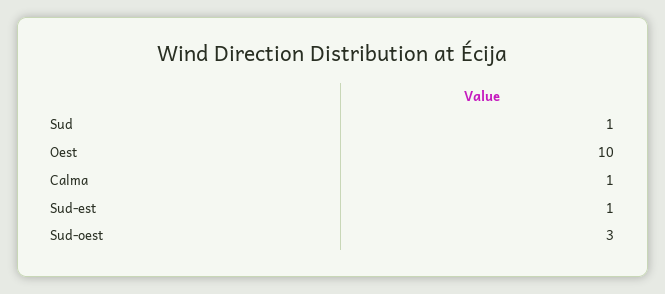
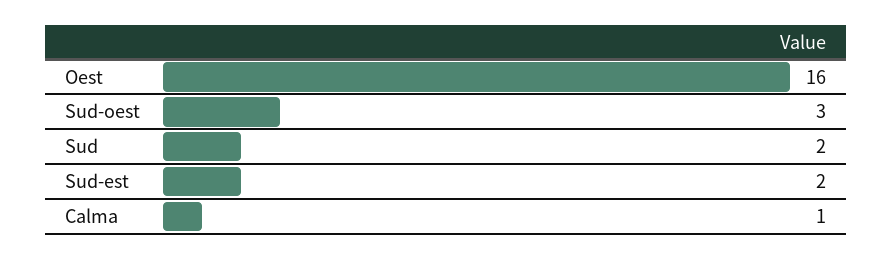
Sud: 1 -> 2
Oest: 10 -> 16
Sud-est: 1 -> 2

